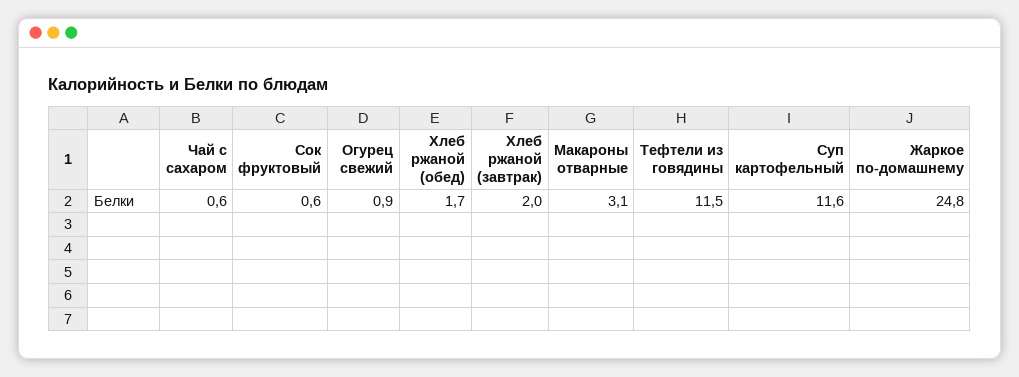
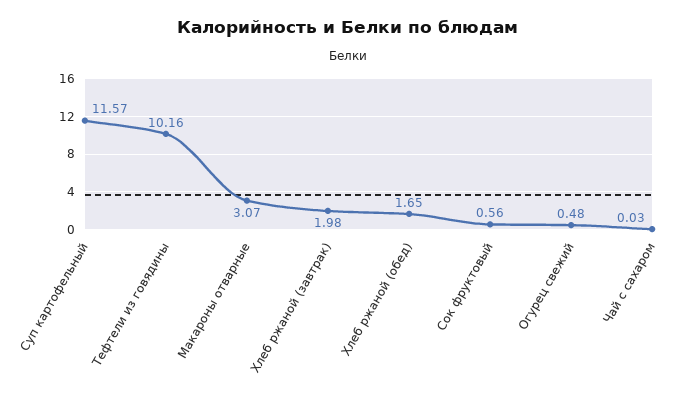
Чай с сахаром: 0.6 -> 0.03
Огурец свежий: 0.9 -> 0.48
Тефтели из говядины: 11.5 -> 10.16
Жаркое по-домашнему: 24.8 -> none

